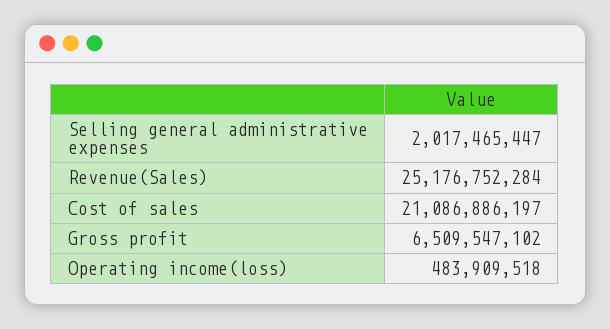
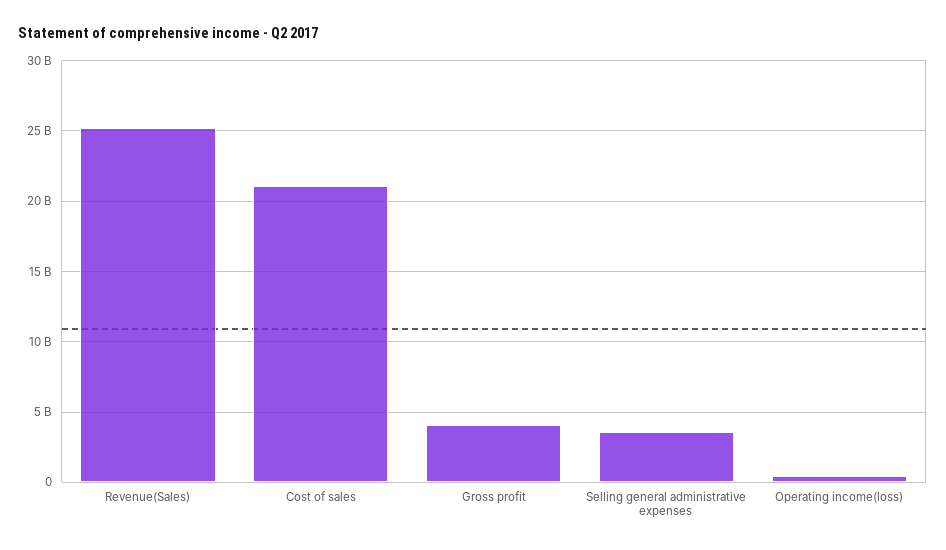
Selling general administrative expenses: 2017465447 -> 3500000000
Gross profit: 6509547102 -> 4000000000

